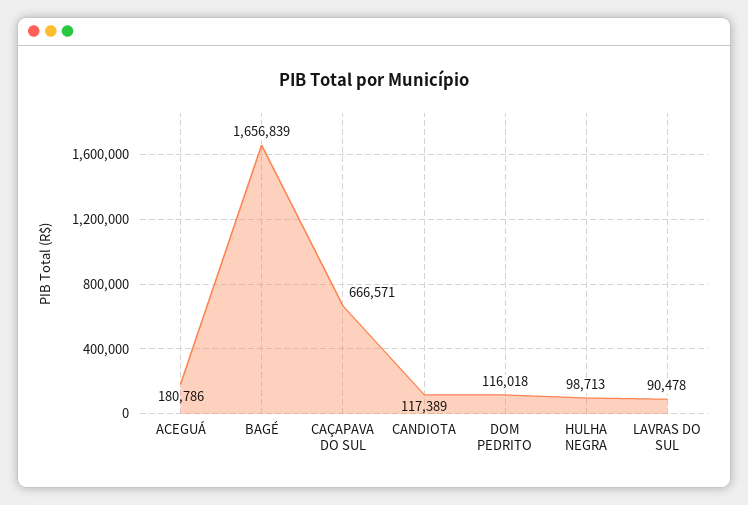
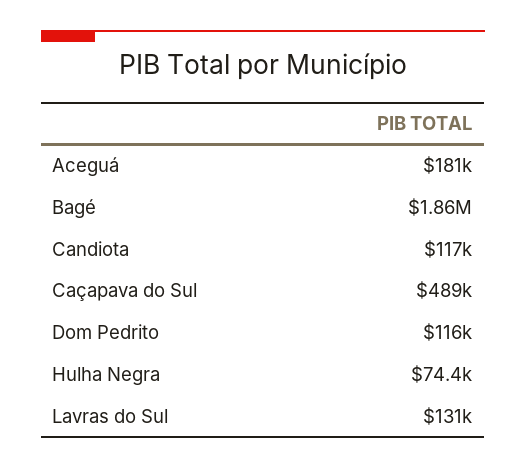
BAGÉ: 1656839 -> 1860000
CAÇAPAVA DO SUL: 666571 -> 489000
HULHA NEGRA: 98713 -> 74400
LAVRAS DO SUL: 90478 -> 131000

